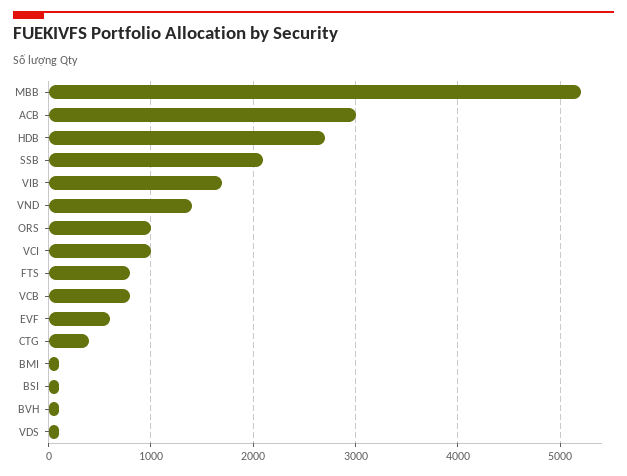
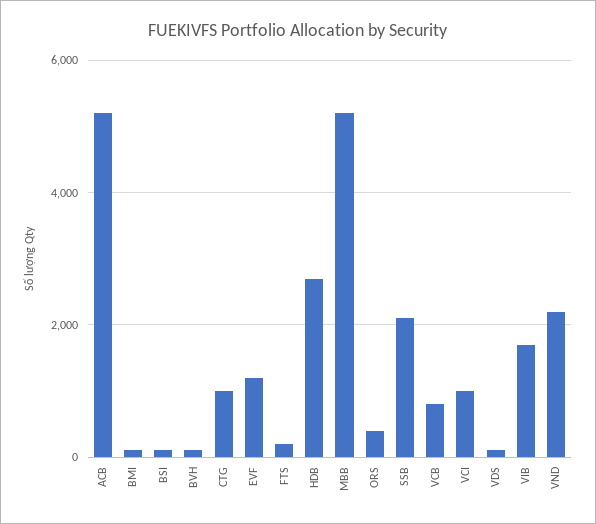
ACB: 3000 -> 5200
VND: 1400 -> 2200
ORS: 1000 -> 400
FTS: 800 -> 200
EVF: 600 -> 1200
CTG: 400 -> 1000

